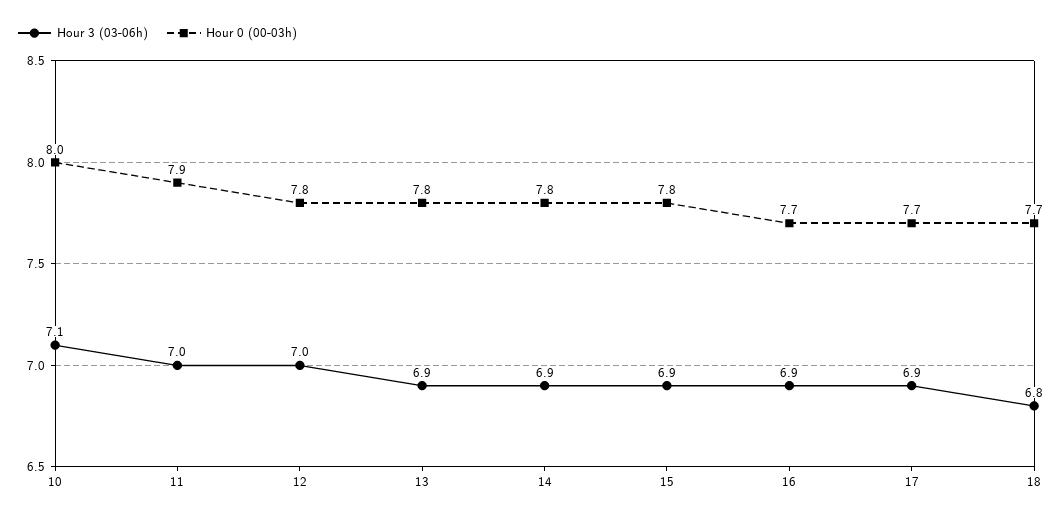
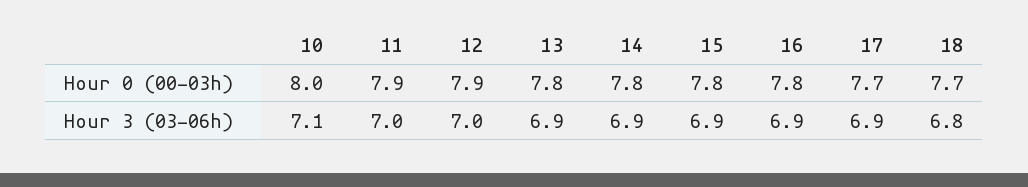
Hour 0 (00-03h), 12: 7.8 -> 7.9
Hour 0 (00-03h), 16: 7.7 -> 7.8

